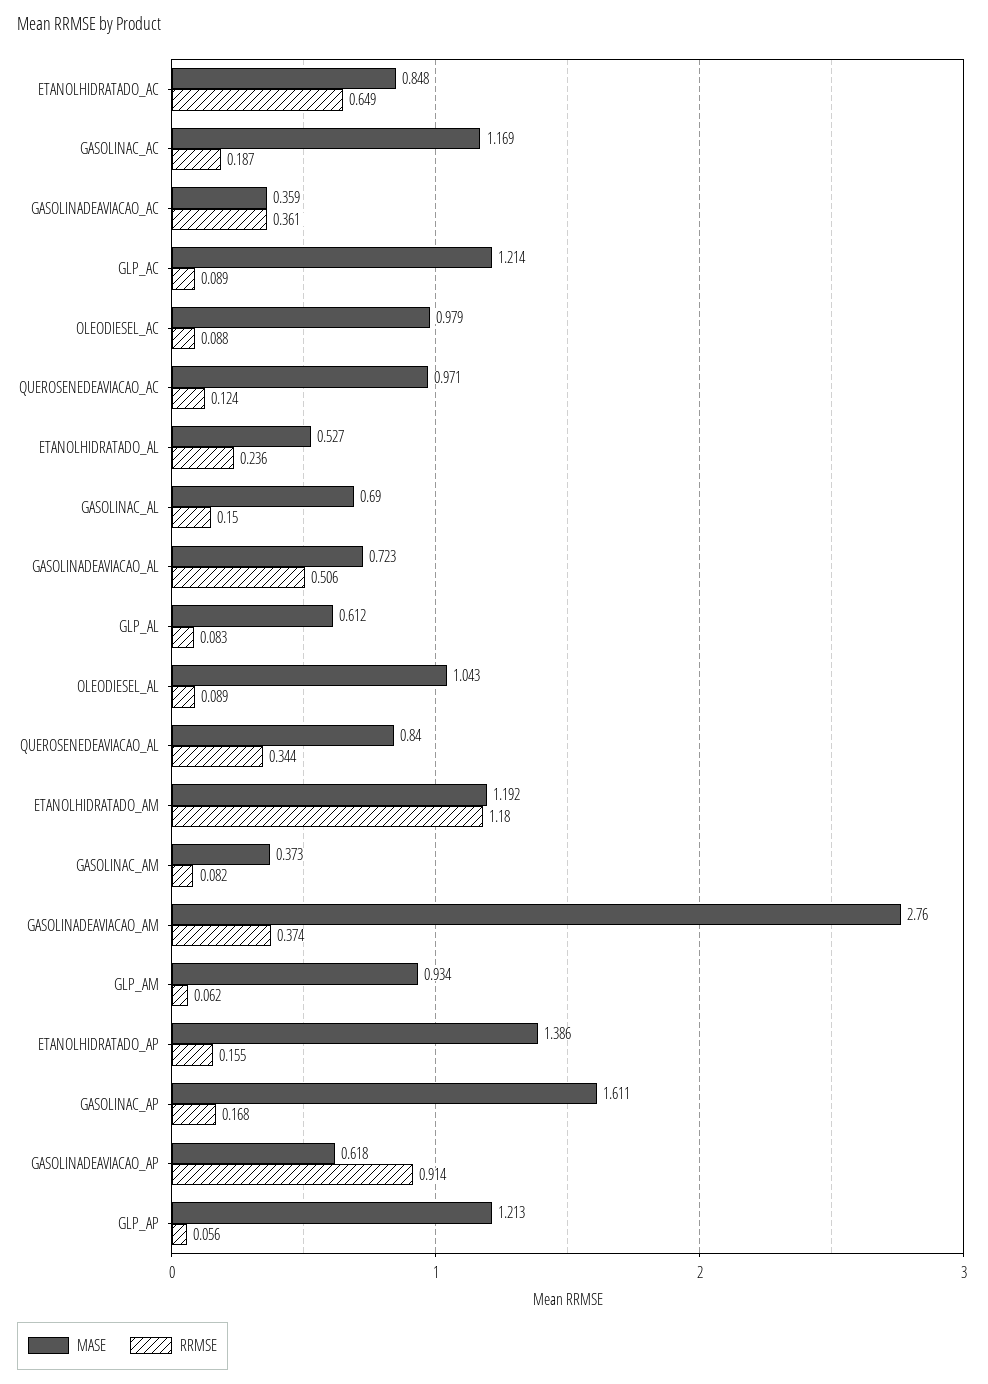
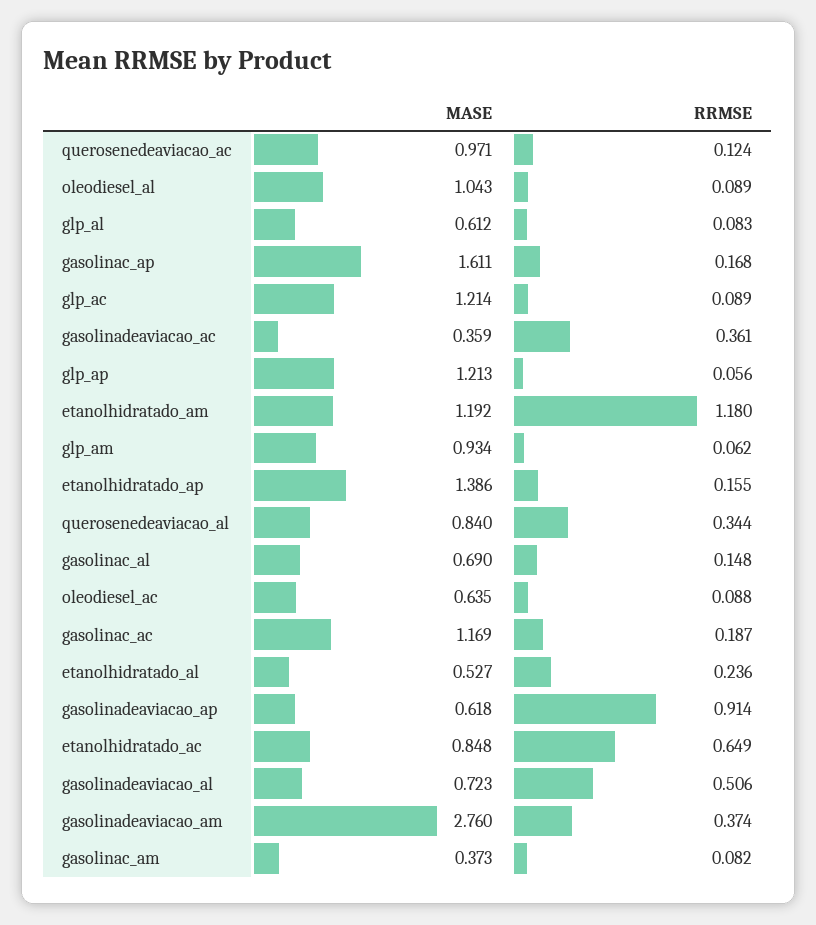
MASE, OLEODIESEL_AC: 0.979 -> 0.635
RRMSE, GASOLINAC_AL: 0.15 -> 0.148

